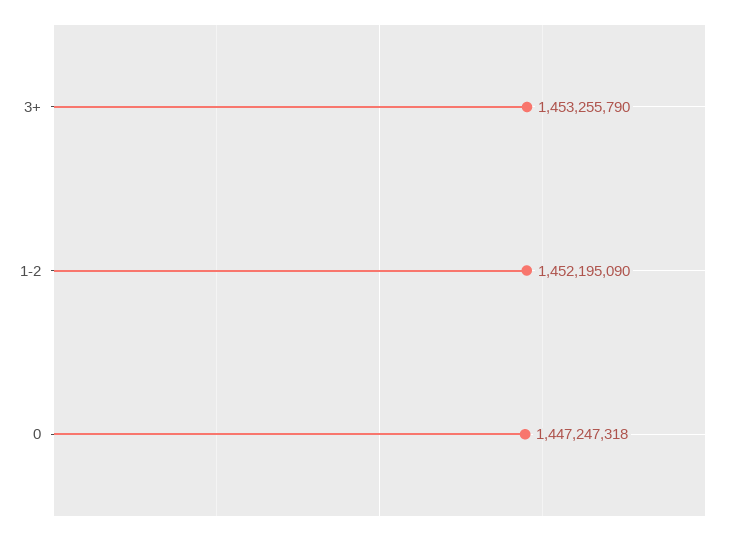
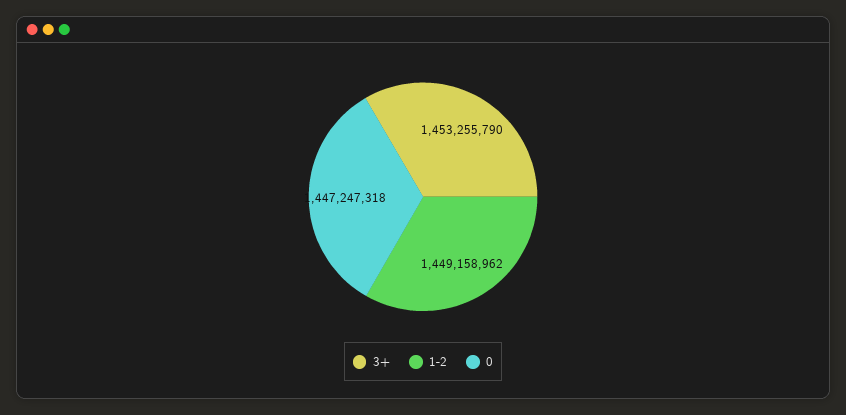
1-2: 1452195090 -> 1449158962

